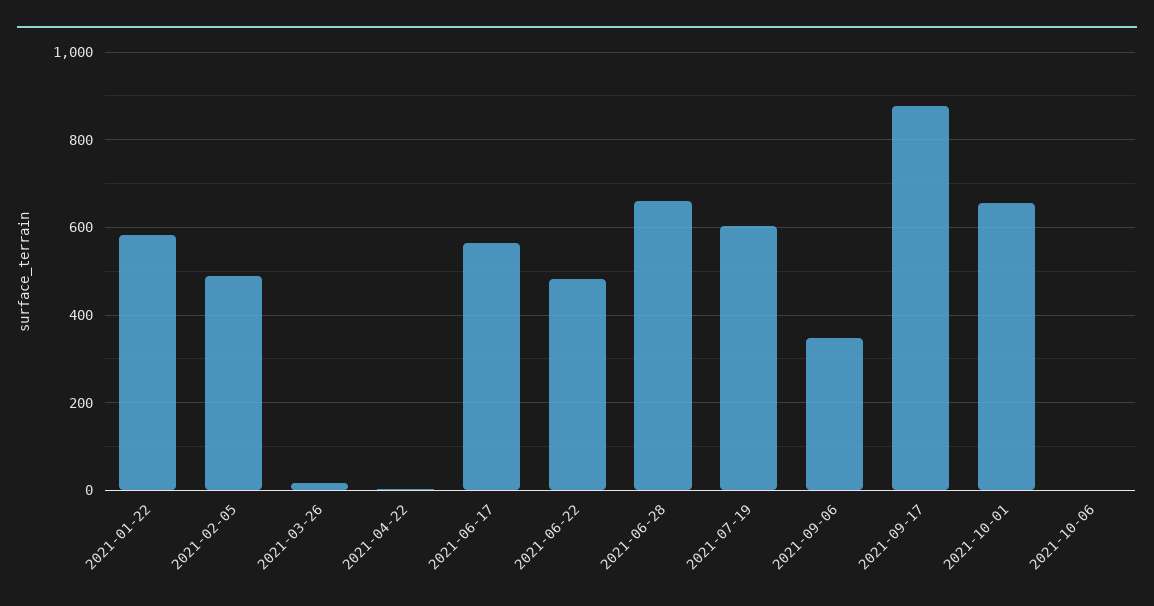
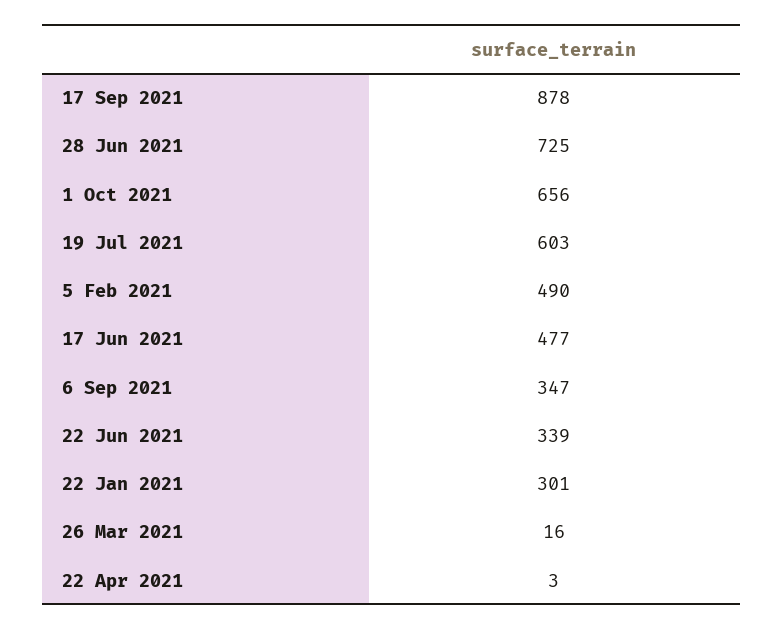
2021-01-22: 580 -> 301
2021-06-17: 560 -> 477
2021-06-22: 480 -> 339
2021-06-28: 660 -> 725
2021-10-06: 0 -> none

